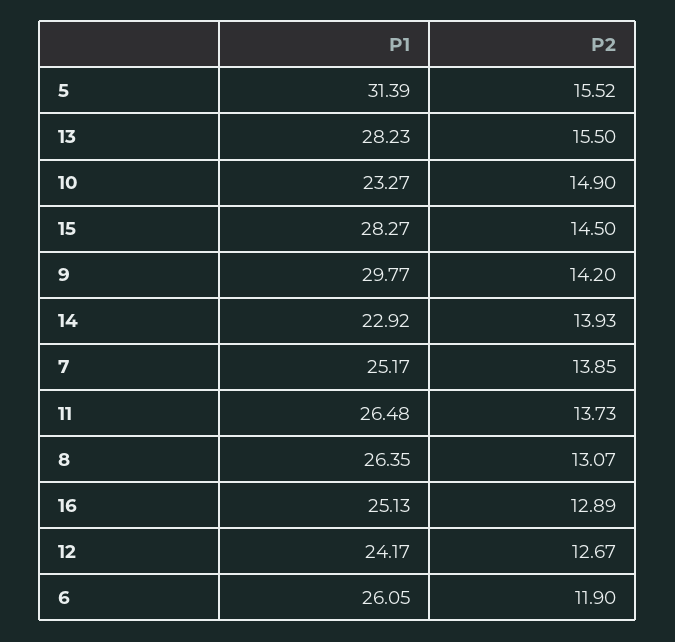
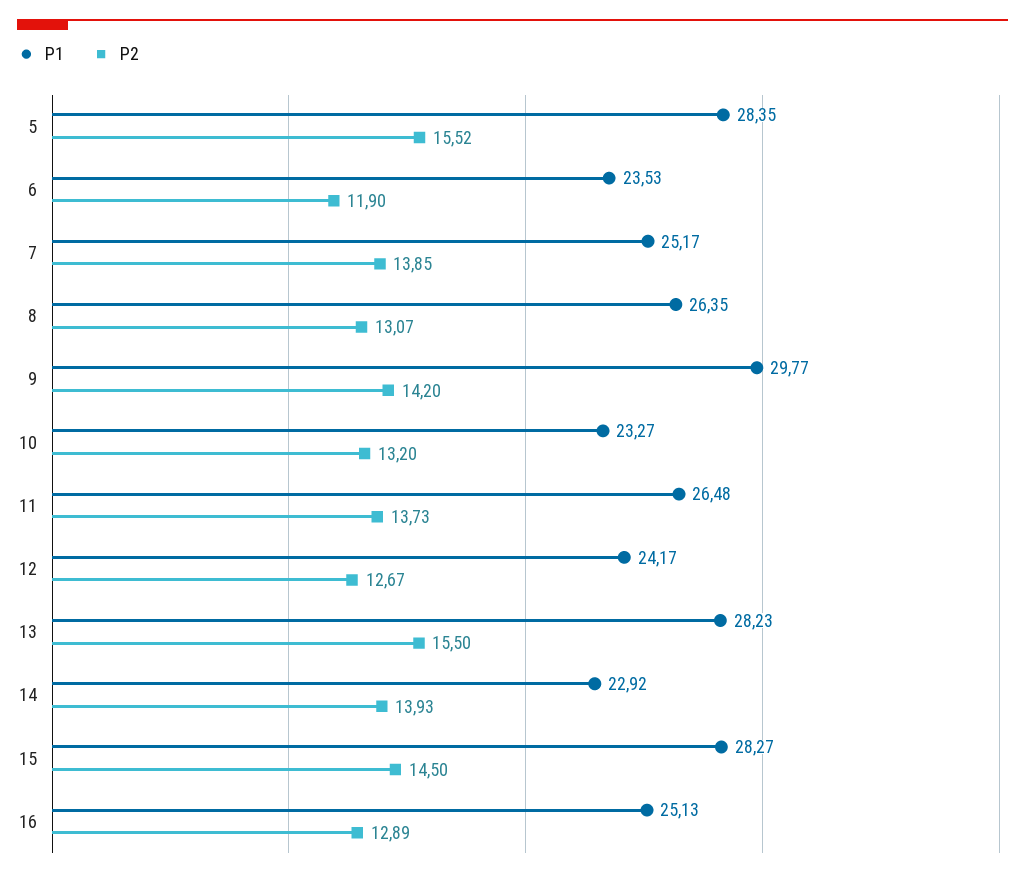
P1, 5: 31.39 -> 28.35
P2, 10: 14.9 -> 13.2
P1, 6: 26.05 -> 23.53

